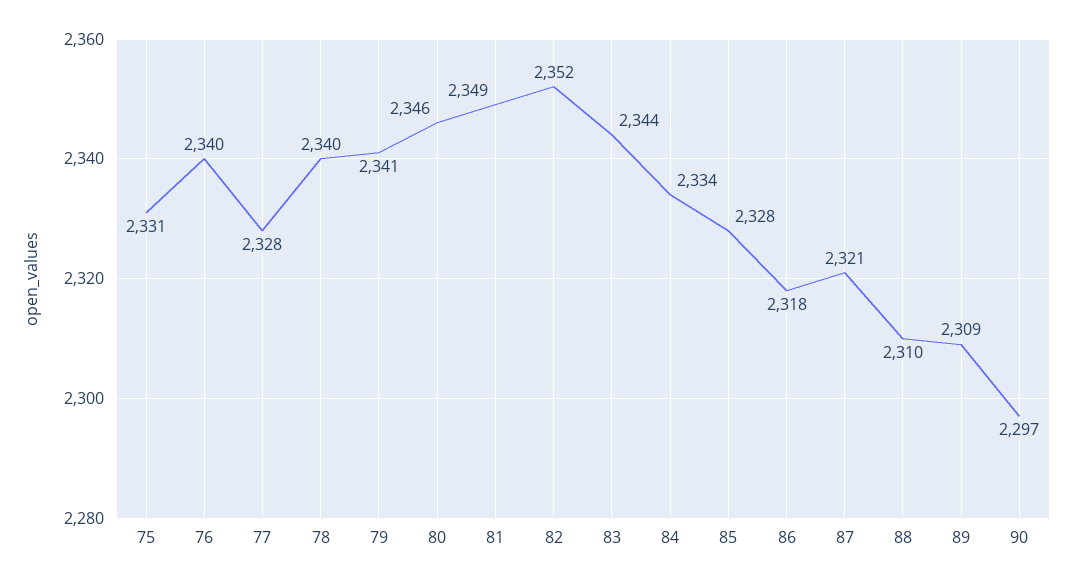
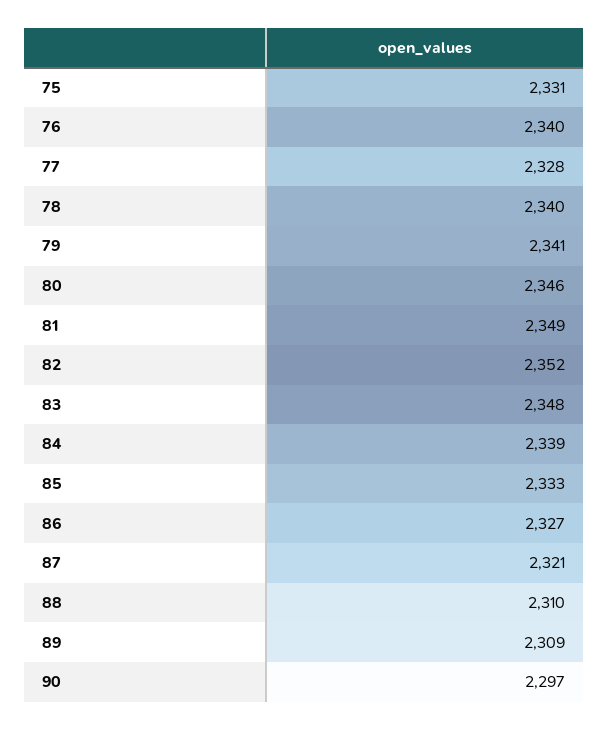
83: 2344 -> 2348
84: 2334 -> 2339
85: 2328 -> 2333
86: 2318 -> 2327

